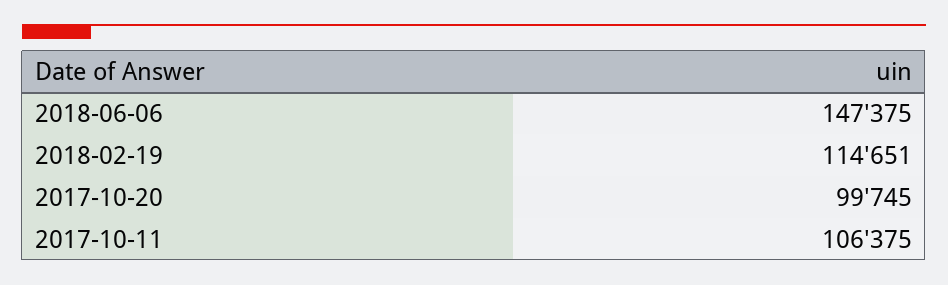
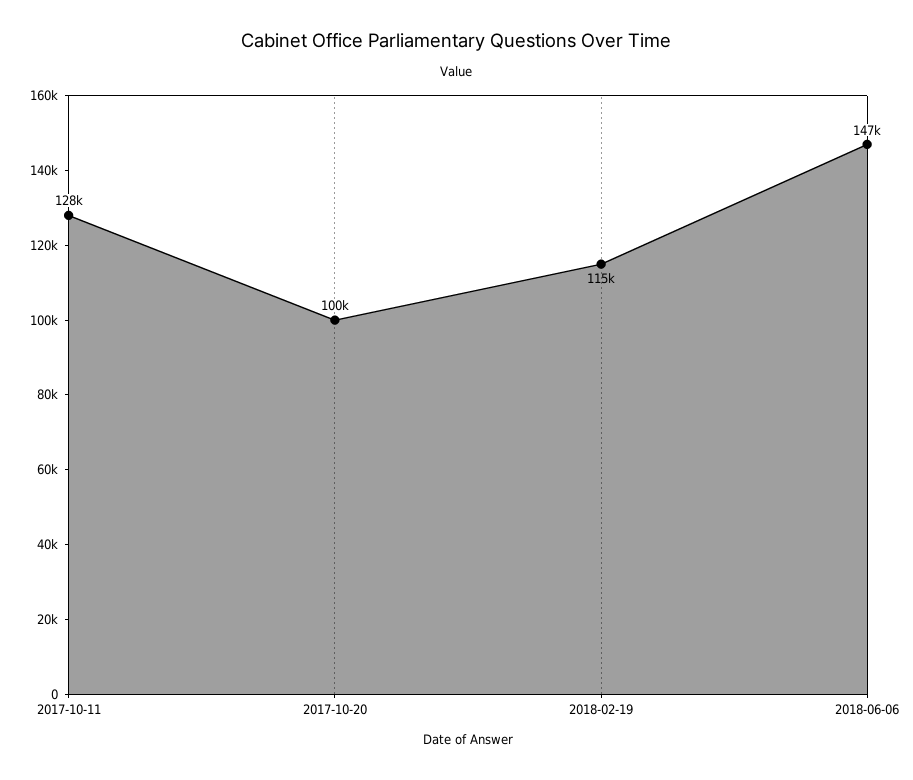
2017-10-11: 106375 -> 128000

